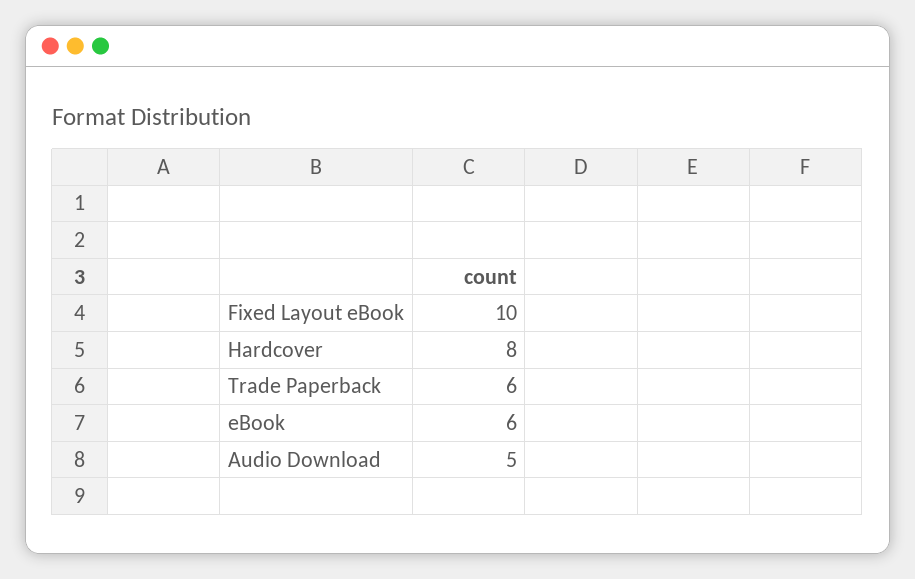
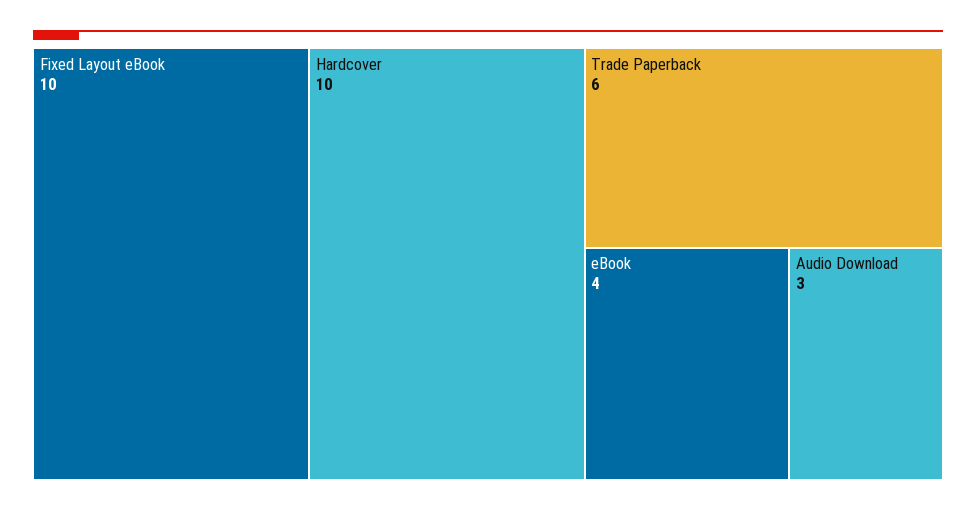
Hardcover: 8 -> 10
eBook: 6 -> 4
Audio Download: 5 -> 3

